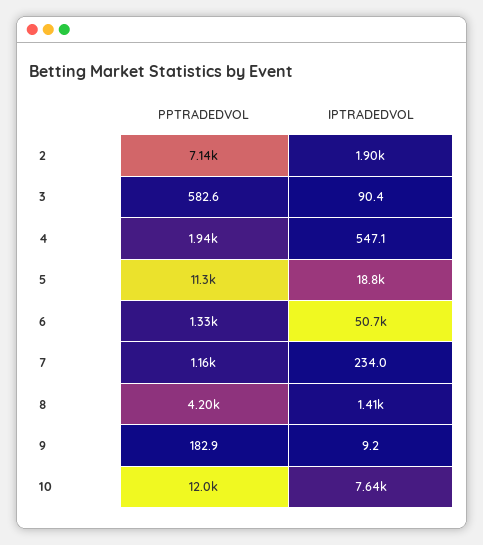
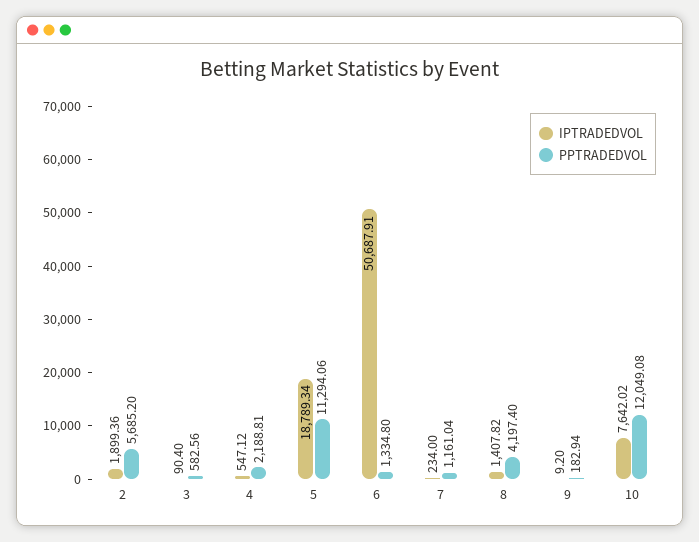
PPTRADEDVOL, 2: 7140 -> 5685.2
PPTRADEDVOL, 4: 1940 -> 2188.81

